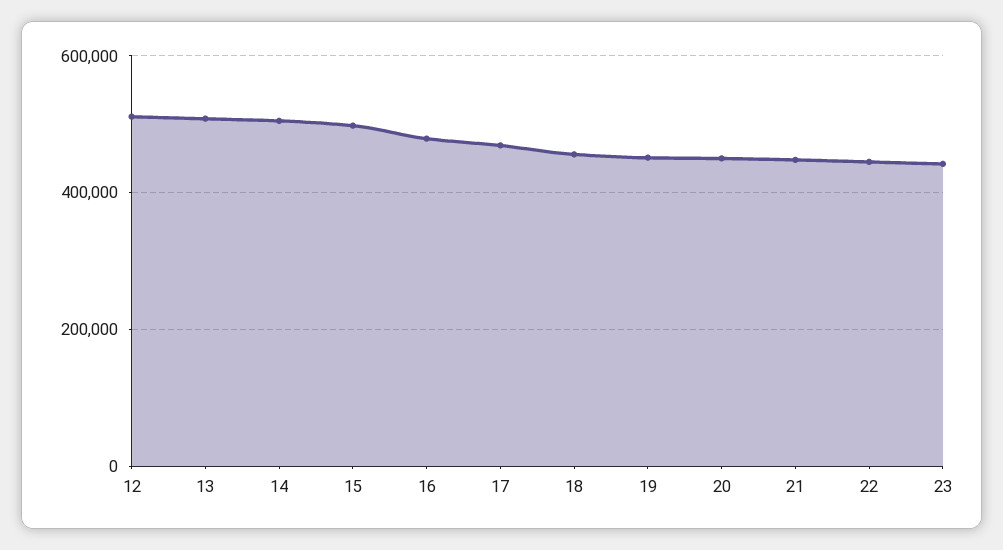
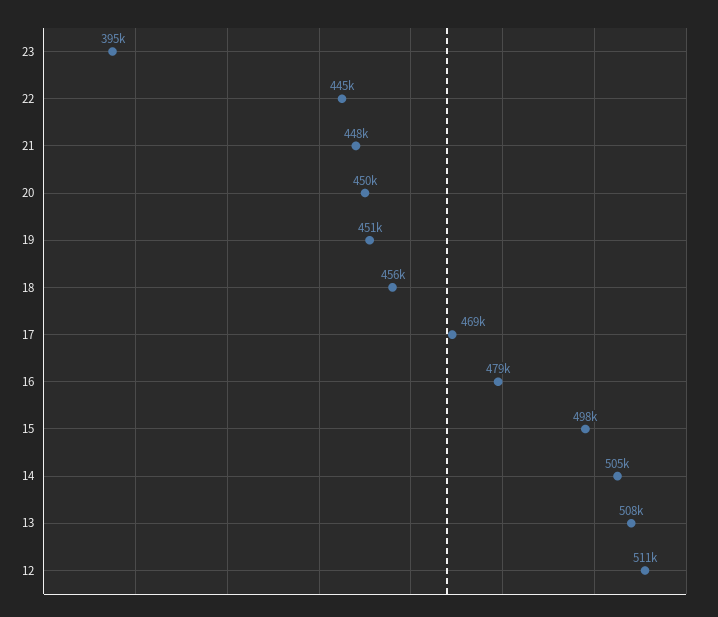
23: 440000 -> 395000

